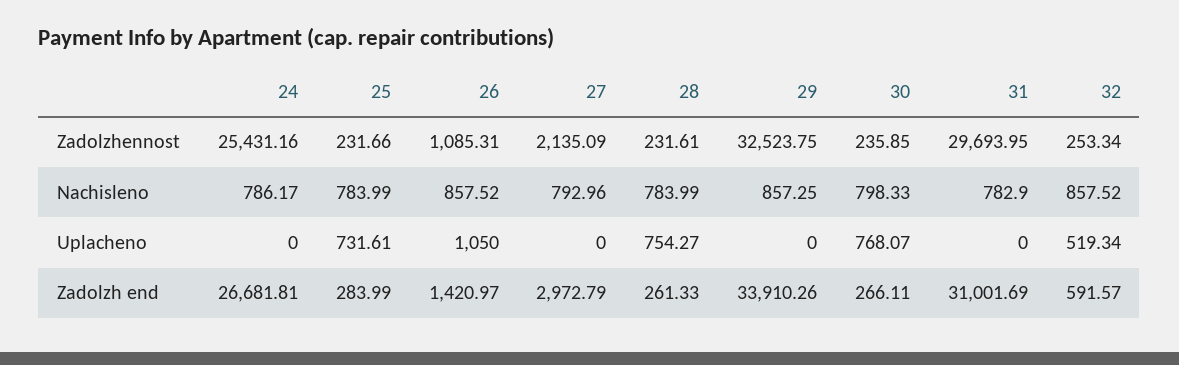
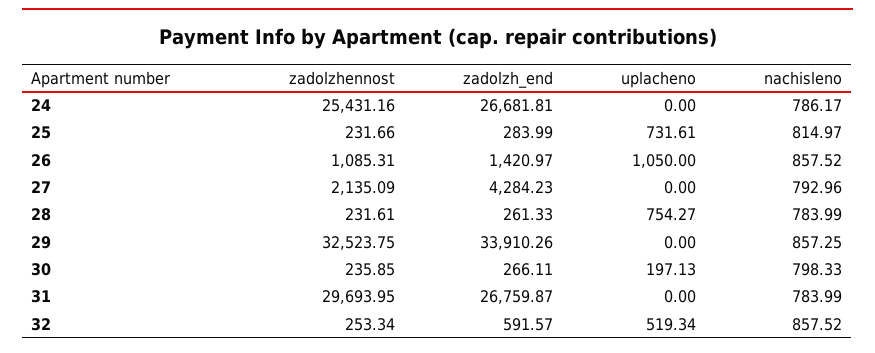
25, Nachisleno: 783.99 -> 814.97
31, Nachisleno: 782.9 -> 783.99
30, Uplacheno: 768.07 -> 197.13
27, Zadolzh end: 2972.79 -> 4284.23
31, Zadolzh end: 31001.69 -> 26759.87

